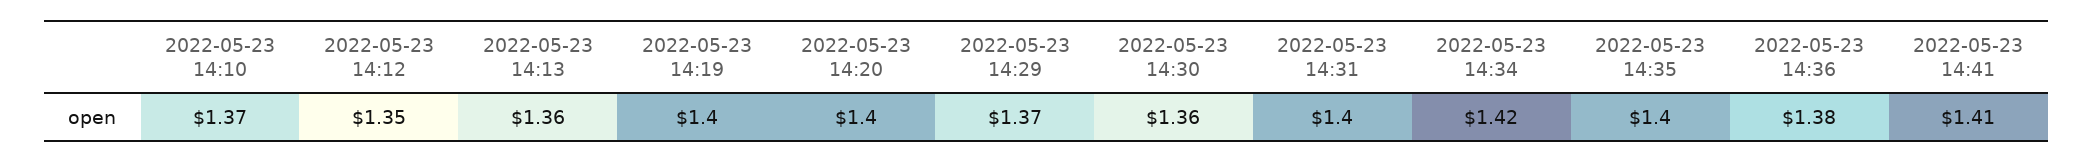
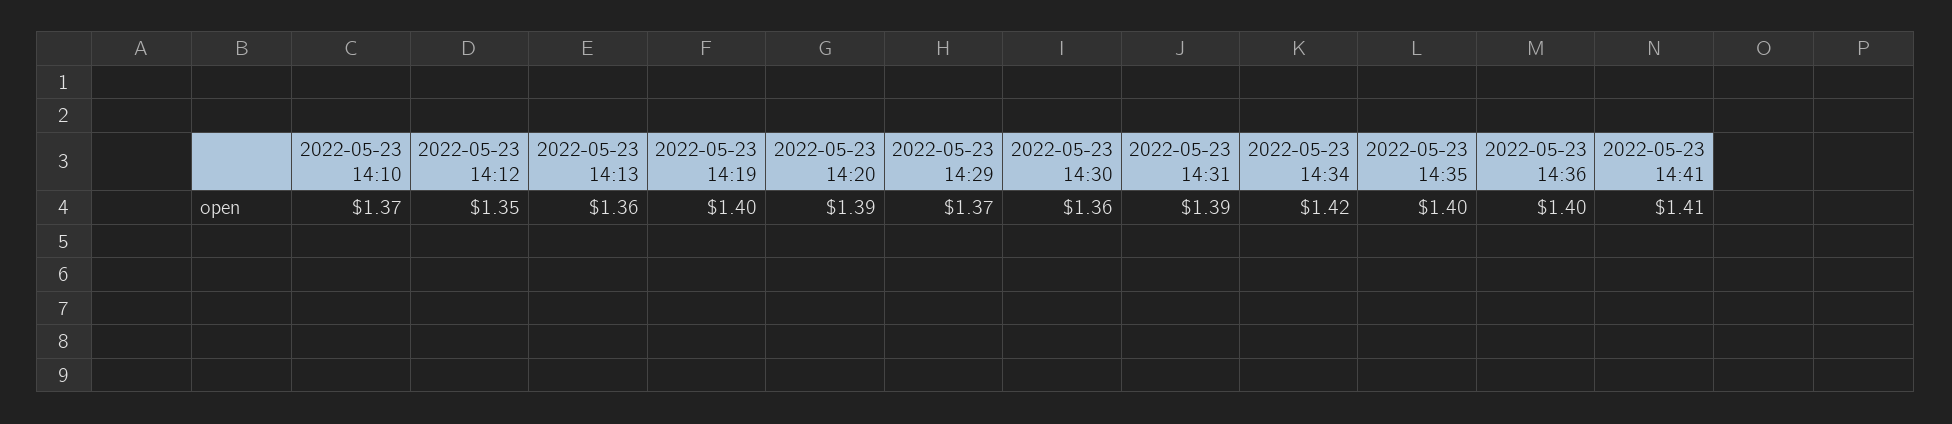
2022-05-23 14:20: 1.4 -> 1.39
2022-05-23 14:31: 1.4 -> 1.39
2022-05-23 14:36: 1.38 -> 1.4

